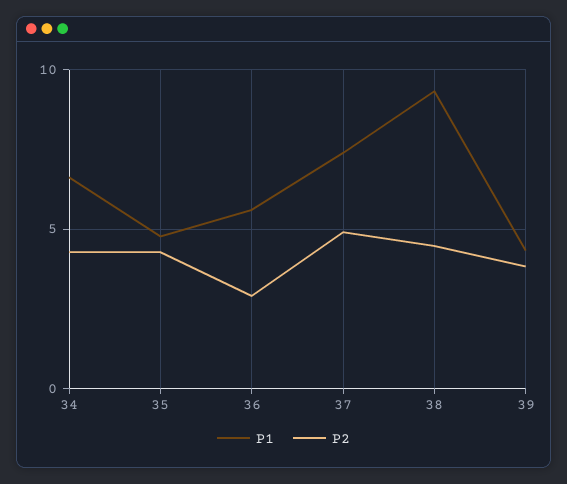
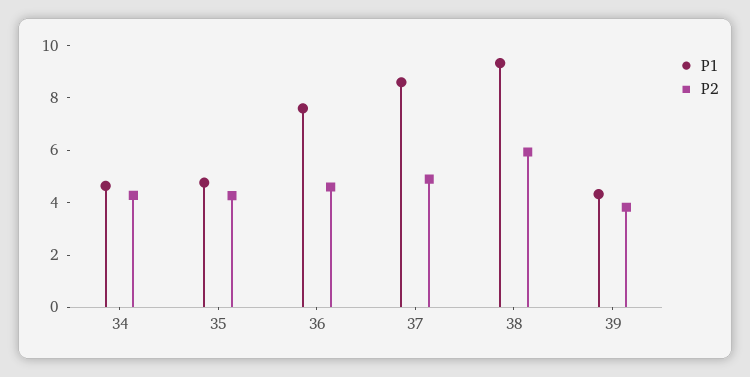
P1, 34: 6.5 -> 4.5
P1, 36: 5.5 -> 7.5
P2, 36: 3 -> 4.5
P1, 37: 7.5 -> 8.5
P2, 38: 4.5 -> 6

